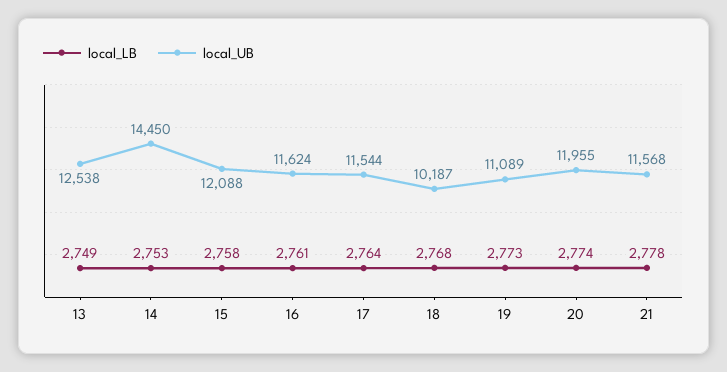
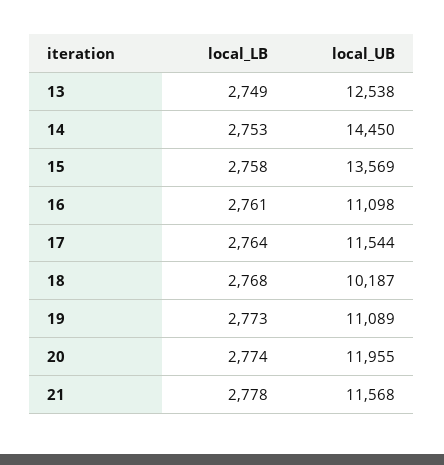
local_UB, 15: 12088 -> 13569
local_UB, 16: 11624 -> 11098

